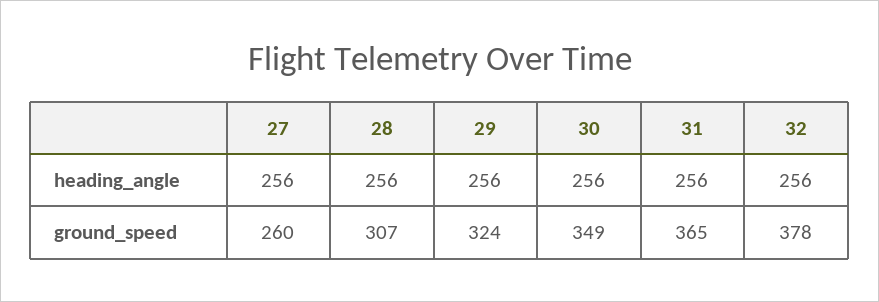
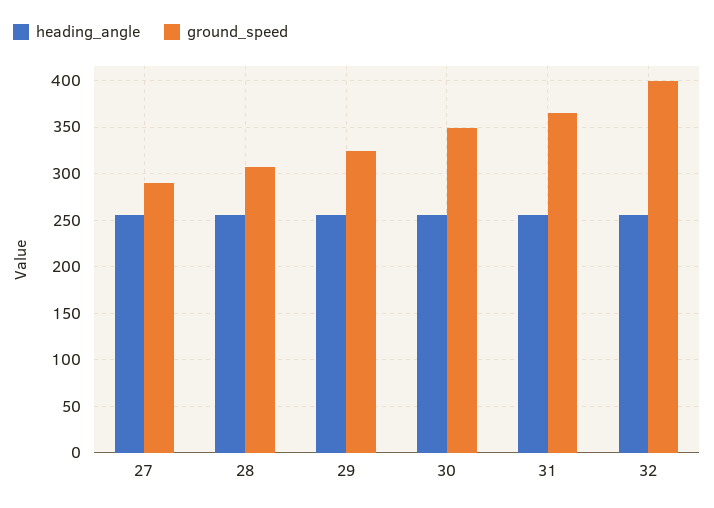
ground_speed, 27: 260 -> 290
ground_speed, 32: 378 -> 400

